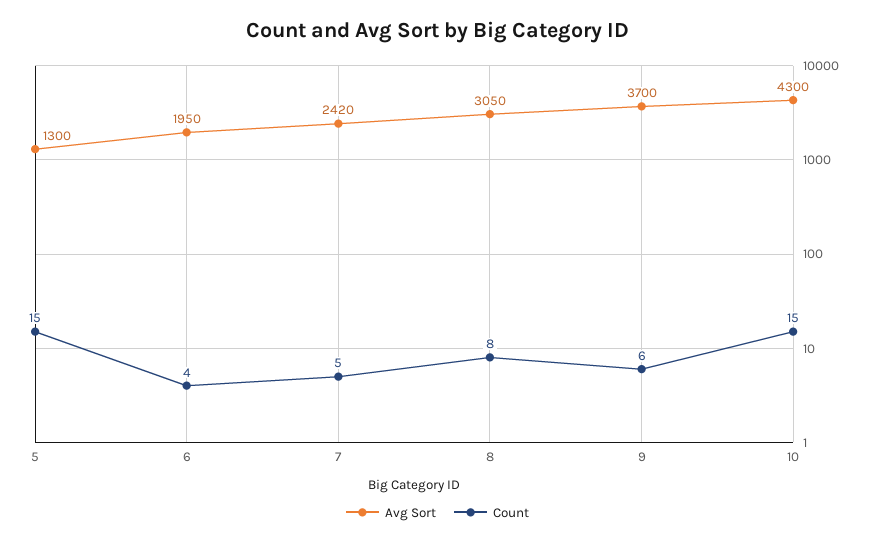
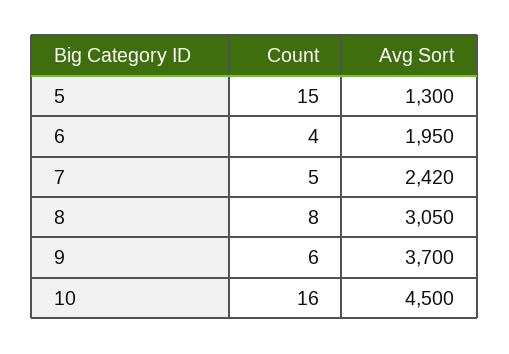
Avg Sort, 10: 4300 -> 4500
Count, 10: 15 -> 16

